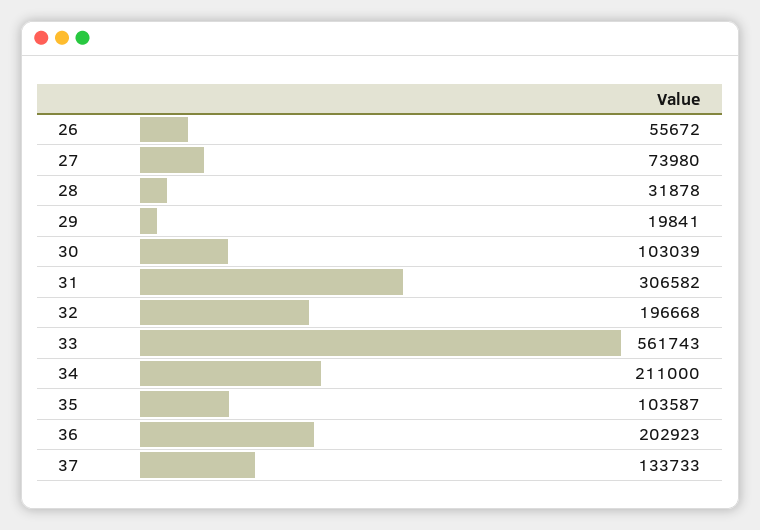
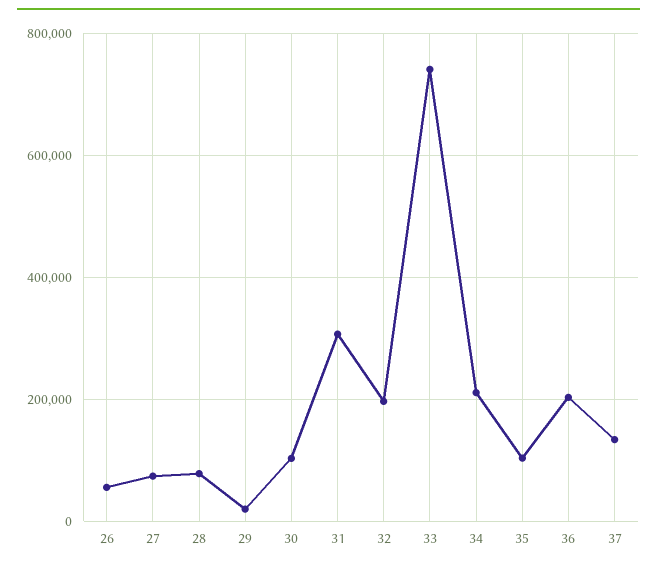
28: 31878 -> 80000
33: 561743 -> 740000

